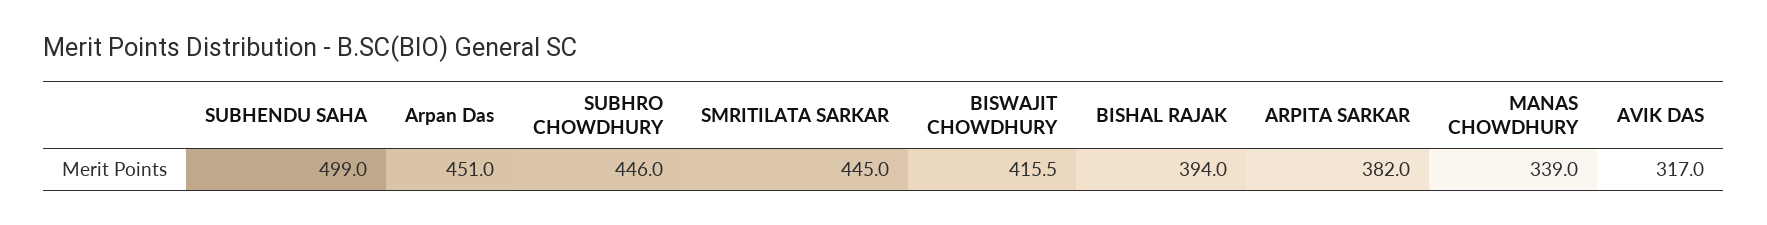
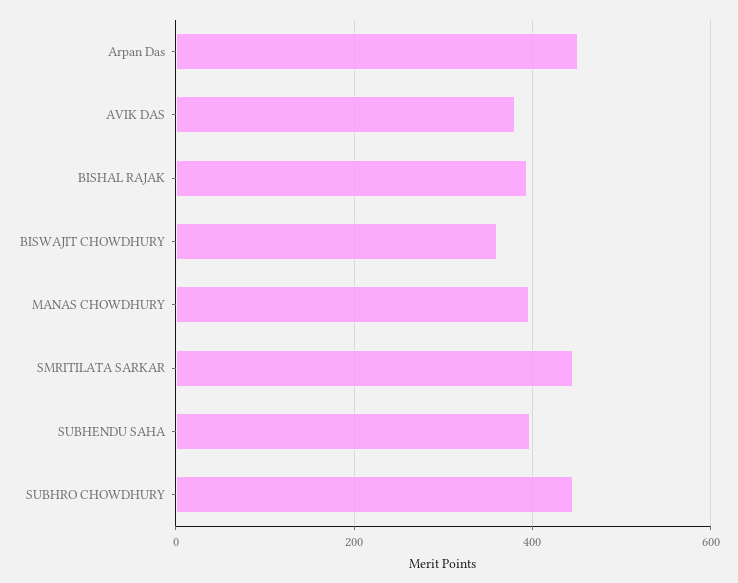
SUBHENDU SAHA: 499 -> 400
BISWAJIT CHOWDHURY: 415.5 -> 360
ARPITA SARKAR: 382 -> none
MANAS CHOWDHURY: 339 -> 400
AVIK DAS: 317 -> 380

